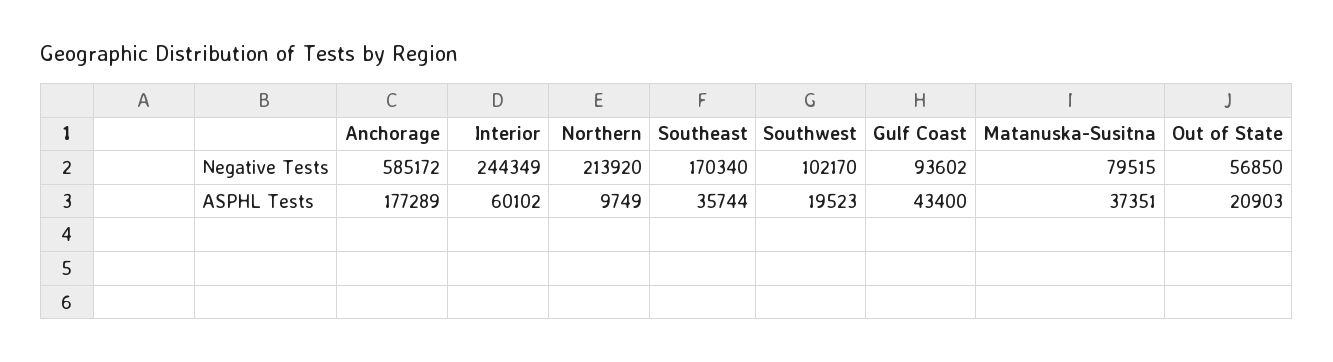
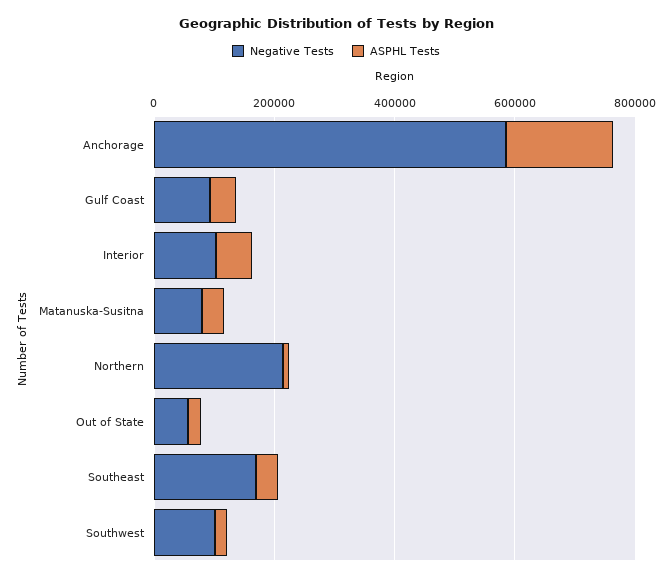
Negative Tests, Interior: 244349 -> 100000

